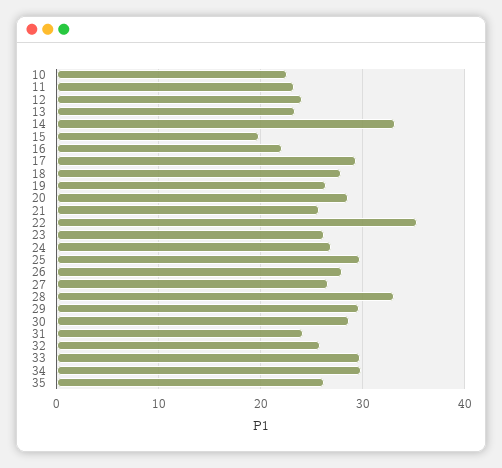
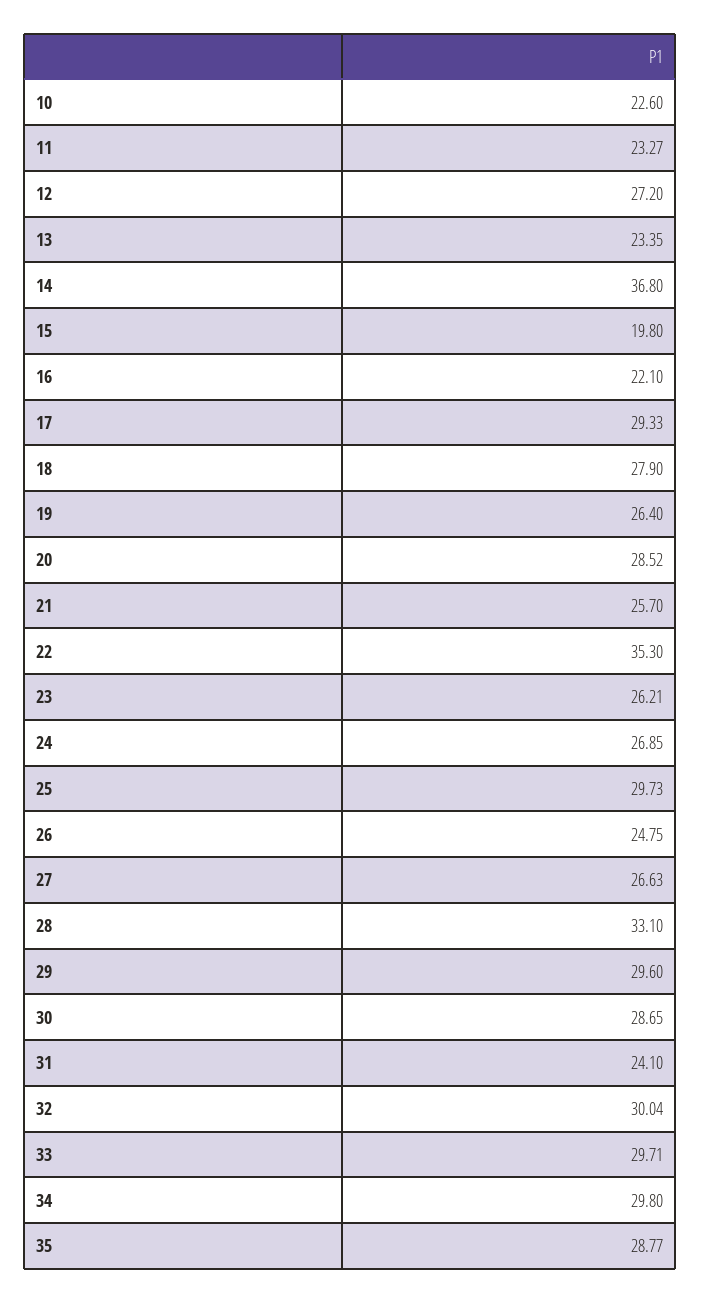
12: 24 -> 27.2
14: 33 -> 36.8
26: 28 -> 24.75
32: 26 -> 30.04
35: 26 -> 28.77

